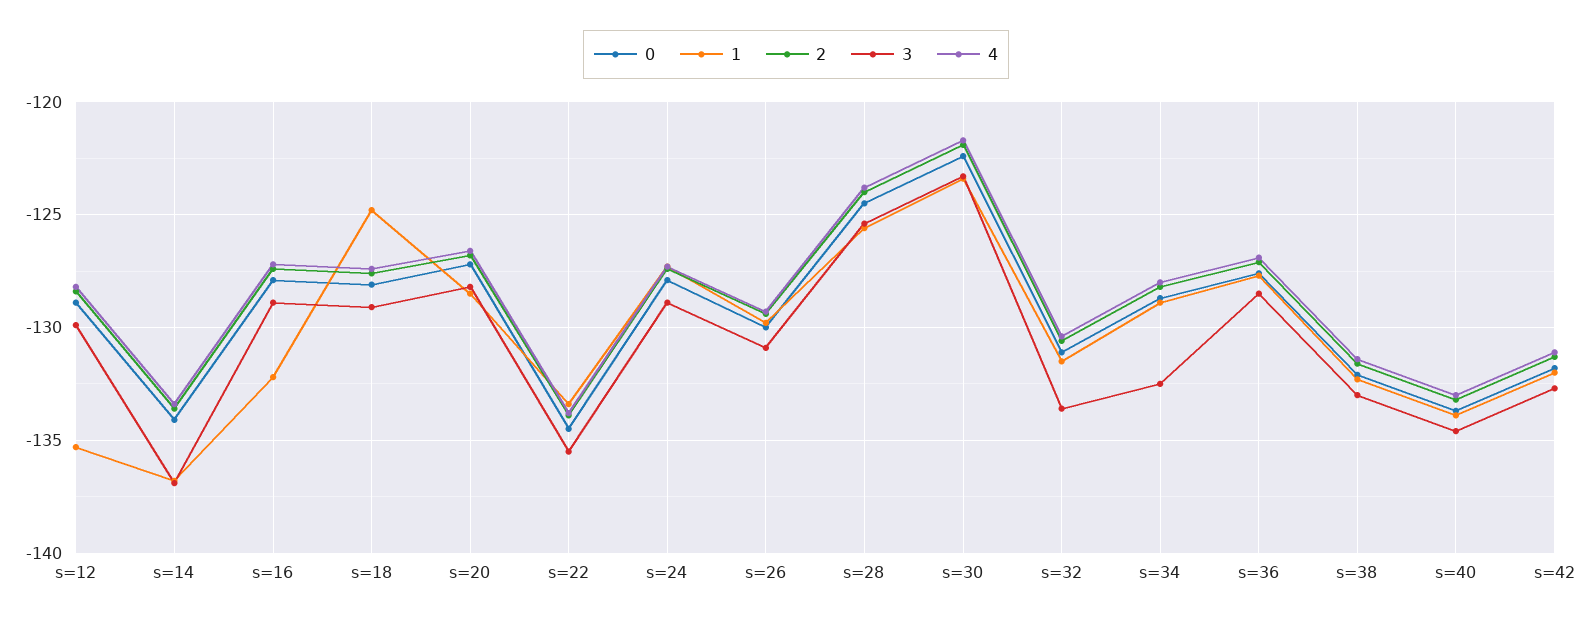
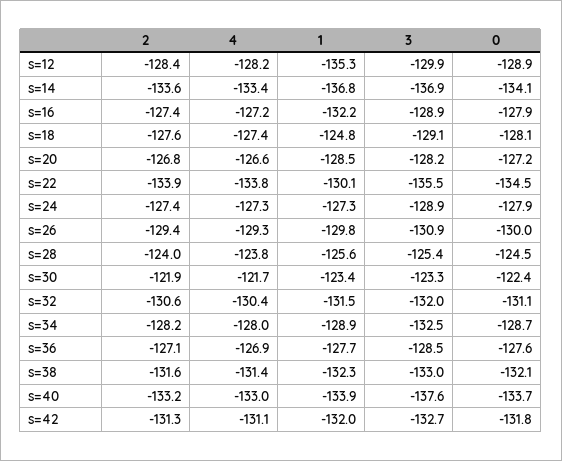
1, s=22: -133.5 -> -130.1
3, s=32: -133.5 -> -132
3, s=40: -134.5 -> -137.6

